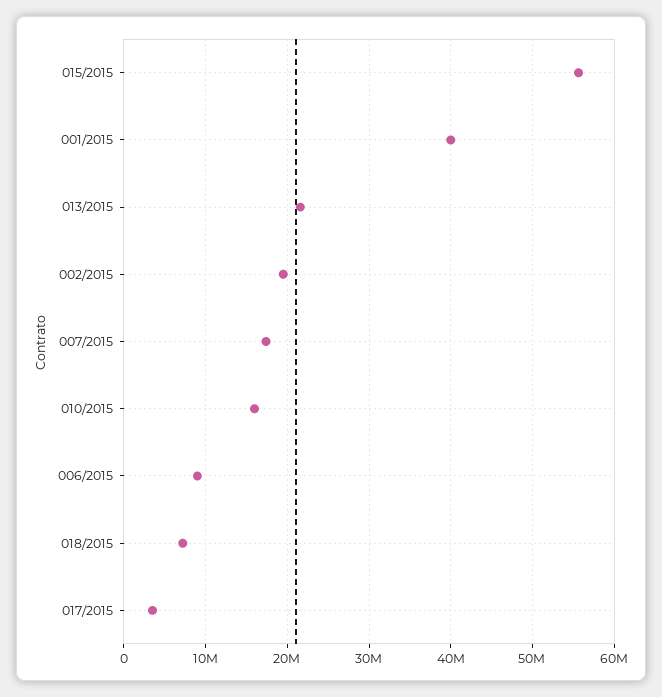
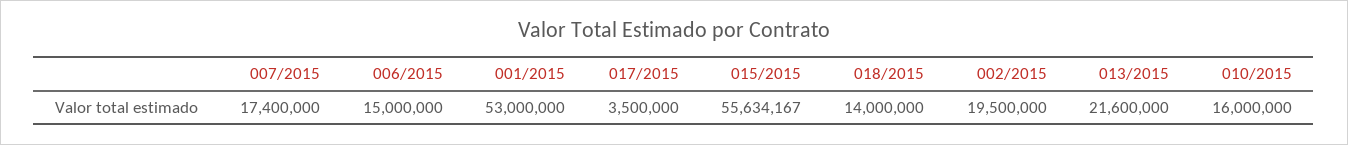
001/2015: 40000000 -> 53000000
006/2015: 9000000 -> 15000000
018/2015: 7000000 -> 14000000

